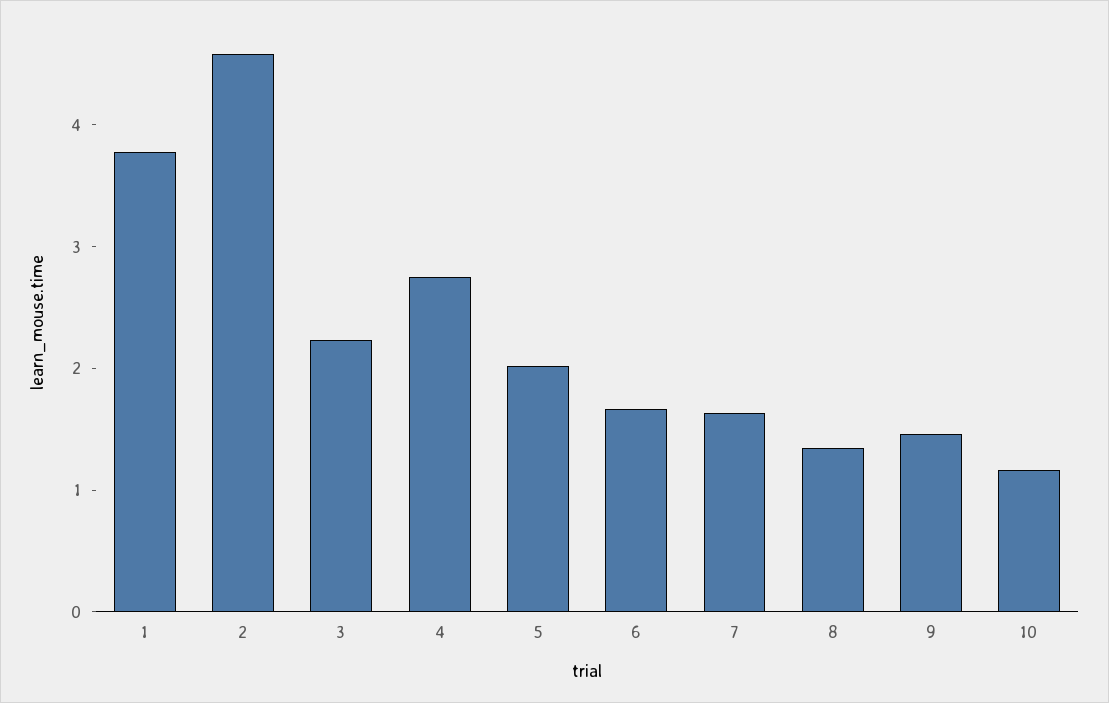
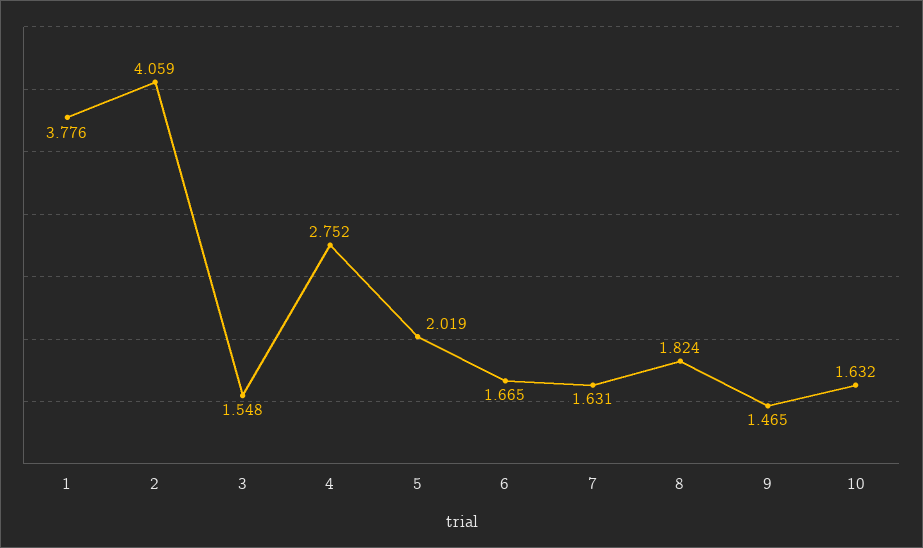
2: 4.6 -> 4.059
3: 2.2 -> 1.548
8: 1.4 -> 1.824
10: 1.2 -> 1.632

